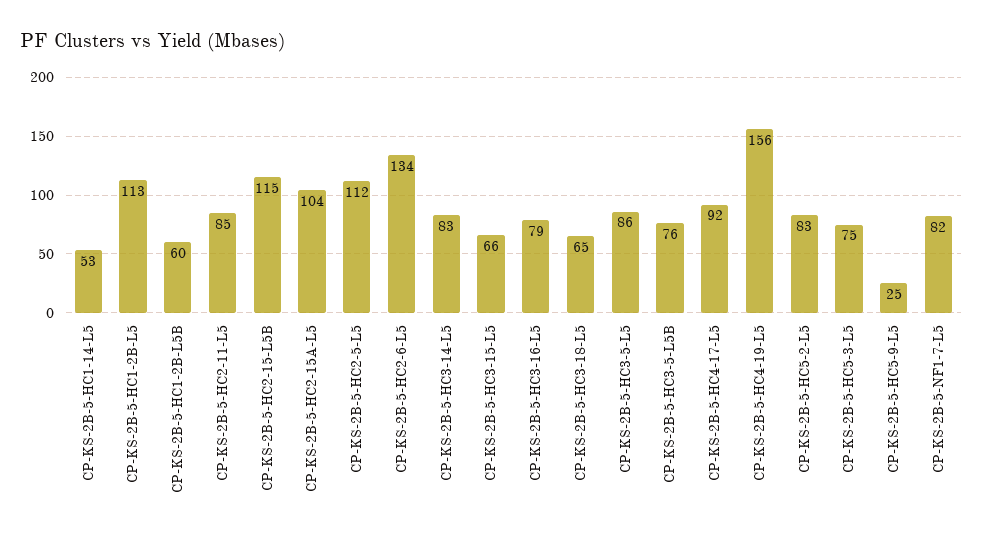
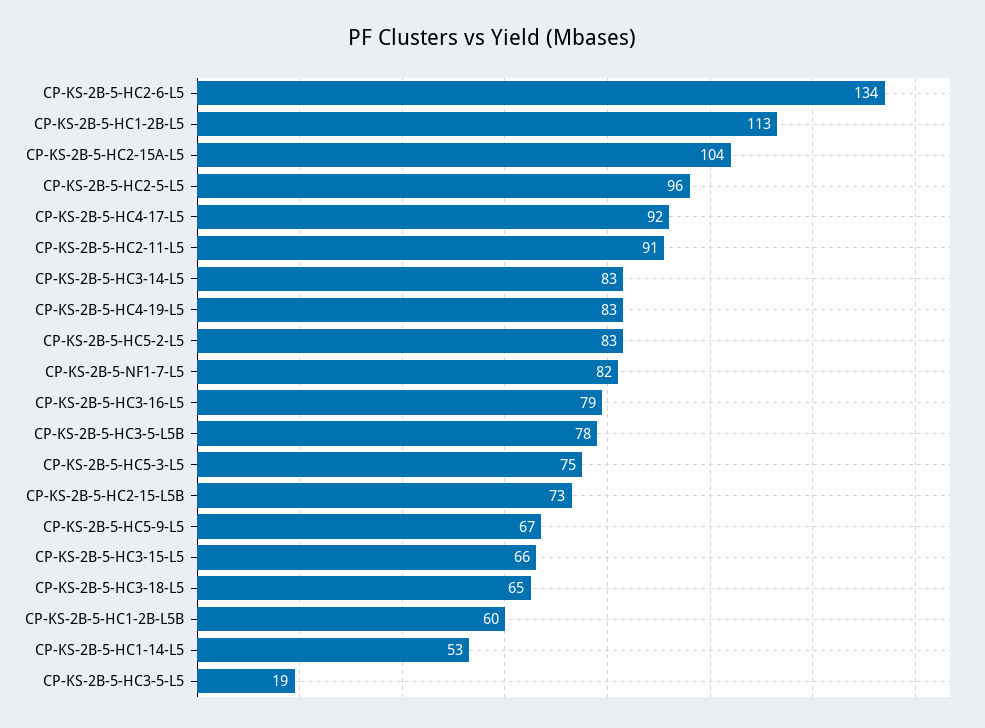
CP-KS-2B-5-HC2-11-L5: 85 -> 91
CP-KS-2B-5-HC2-15-L5B: 115 -> 73
CP-KS-2B-5-HC2-5-L5: 112 -> 96
CP-KS-2B-5-HC3-5-L5: 86 -> 19
CP-KS-2B-5-HC3-5-L5B: 76 -> 78
CP-KS-2B-5-HC4-19-L5: 156 -> 83
CP-KS-2B-5-HC5-9-L5: 25 -> 67

